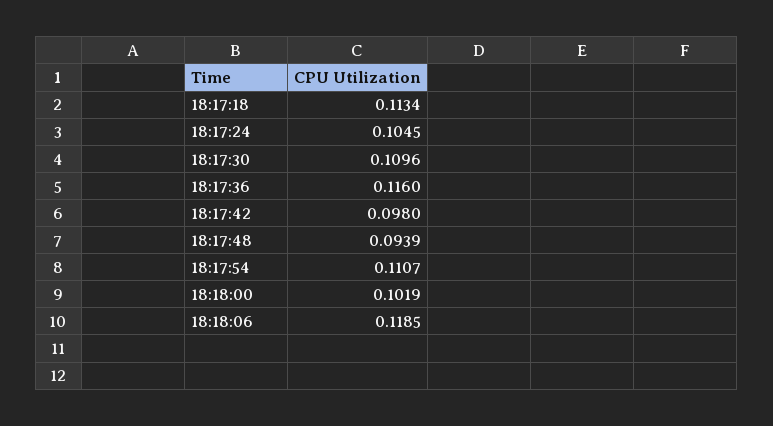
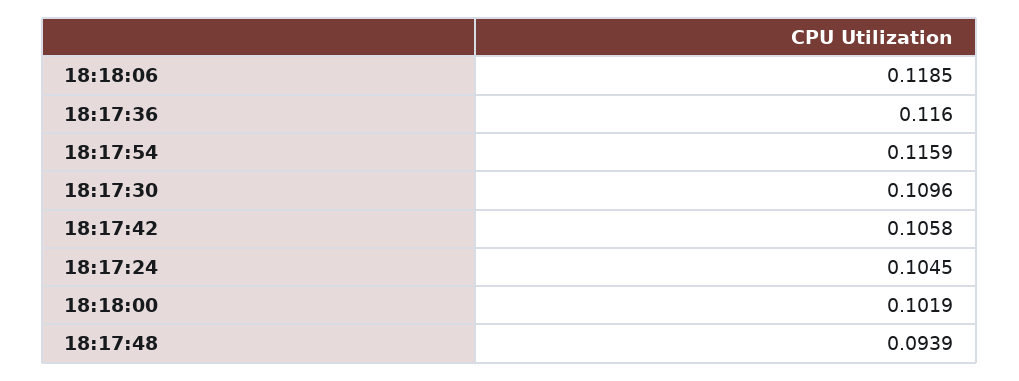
18:17:18: 0.1134 -> none
18:17:42: 0.098 -> 0.1058
18:17:54: 0.1107 -> 0.1159

